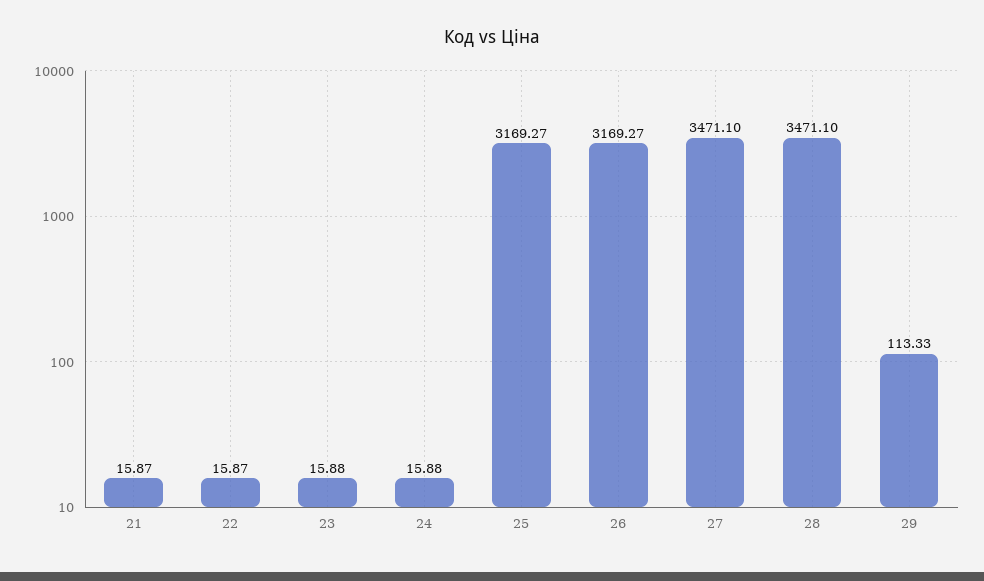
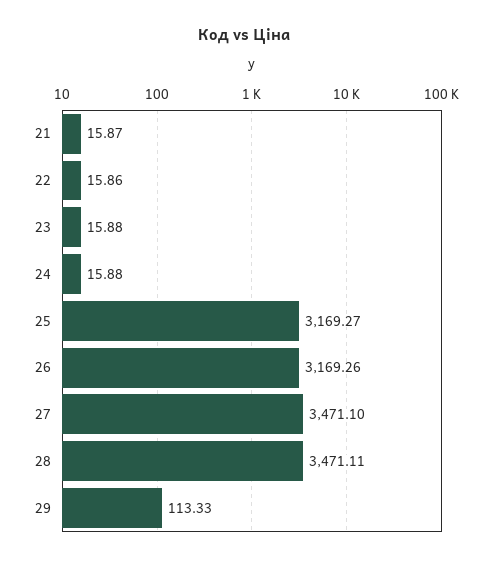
22: 15.87 -> 15.86
26: 3169.27 -> 3169.26
28: 3471.1 -> 3471.11

